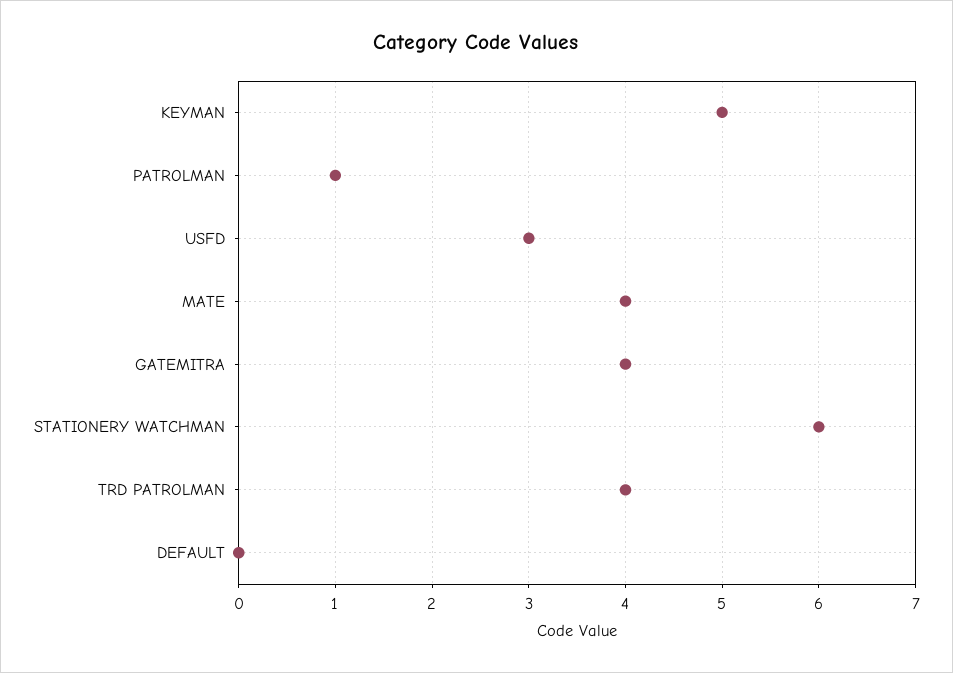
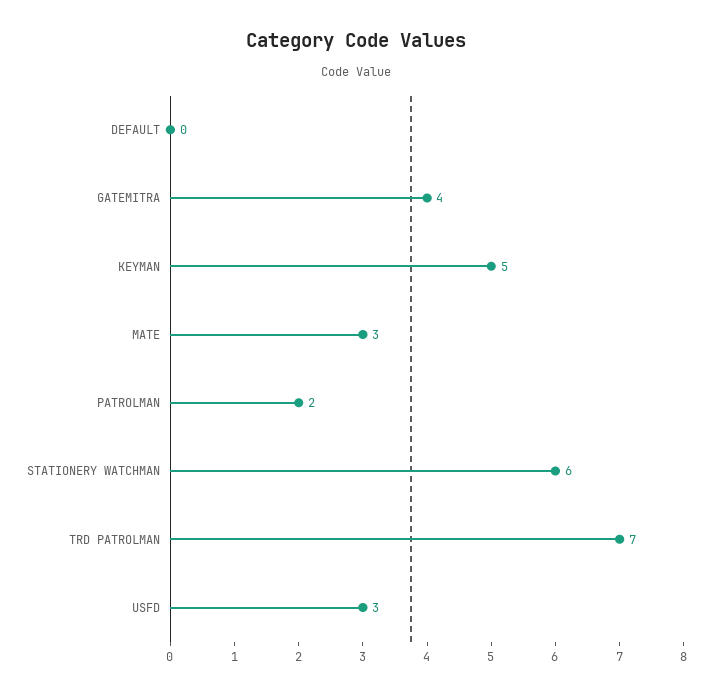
PATROLMAN: 1 -> 2
MATE: 4 -> 3
TRD PATROLMAN: 4 -> 7

